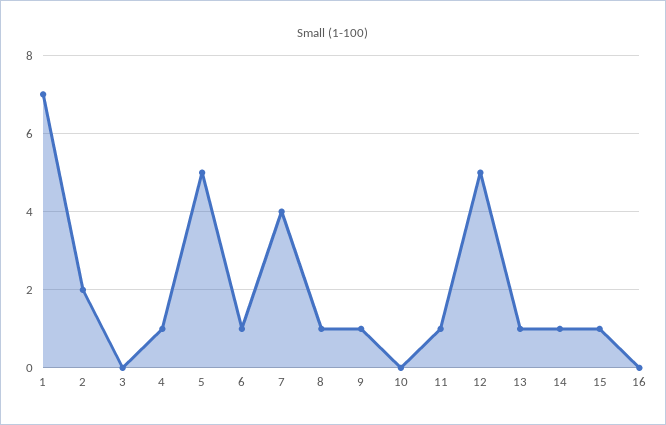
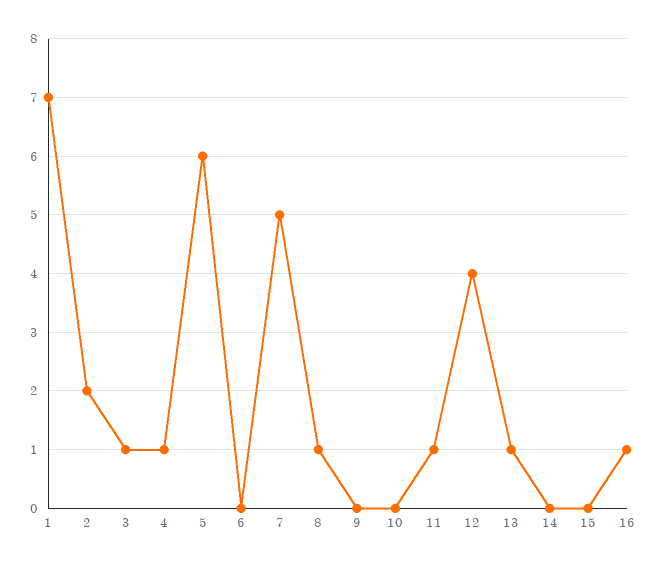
3: 0 -> 1
5: 5 -> 6
6: 1 -> 0
7: 4 -> 5
9: 1 -> 0
12: 5 -> 4
14: 1 -> 0
15: 1 -> 0
16: 0 -> 1

